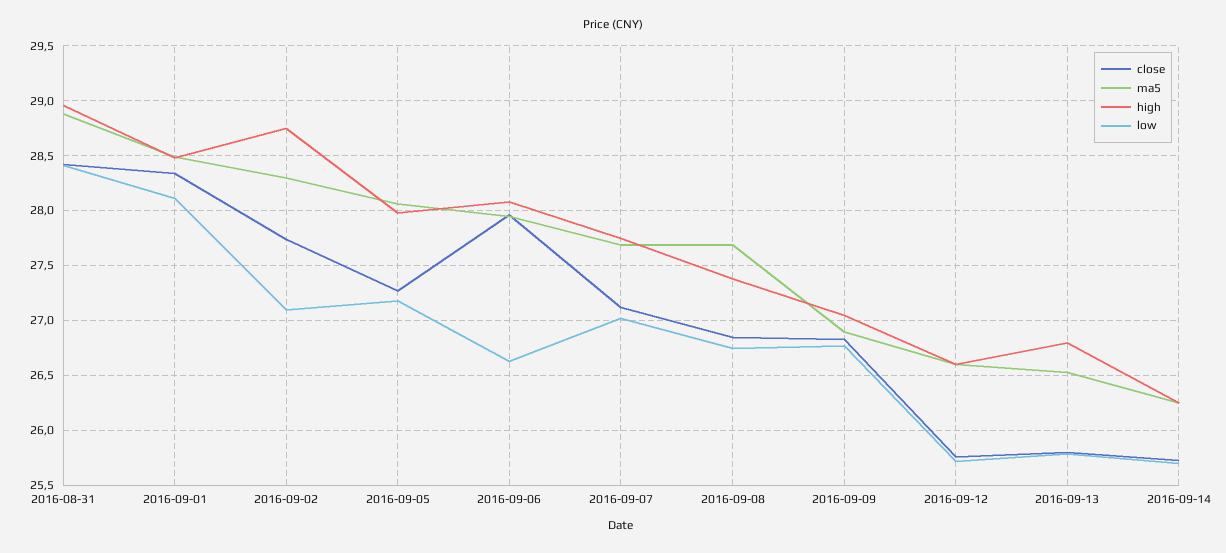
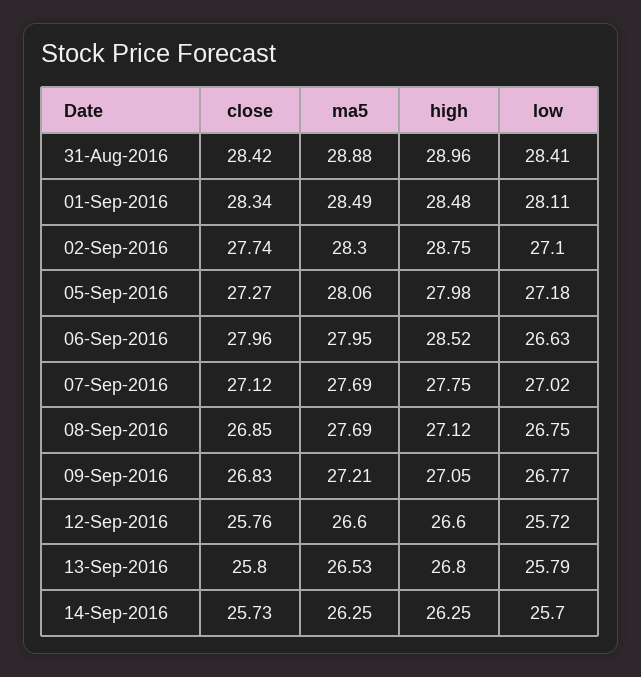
high, 2016-09-06: 28.1 -> 28.52
high, 2016-09-08: 27.4 -> 27.12
ma5, 2016-09-09: 26.9 -> 27.21

